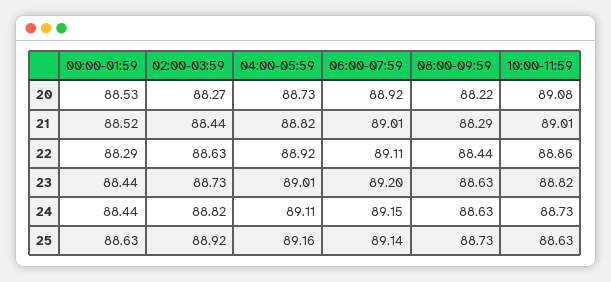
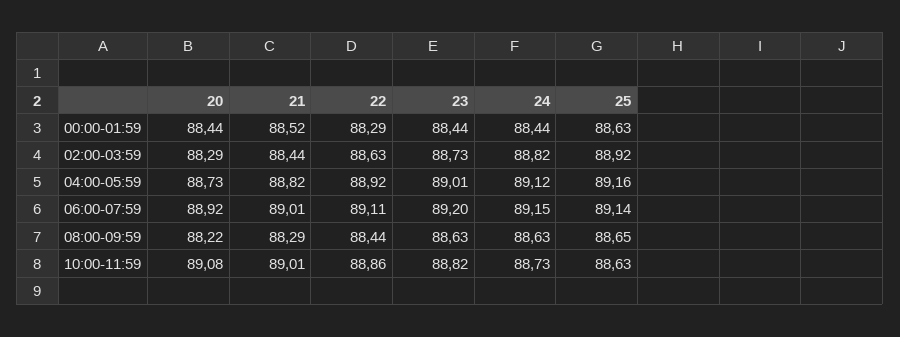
00:00-01:59, 20: 88.53 -> 88.44
02:00-03:59, 20: 88.27 -> 88.29
04:00-05:59, 24: 89.11 -> 89.12
08:00-09:59, 25: 88.73 -> 88.65

